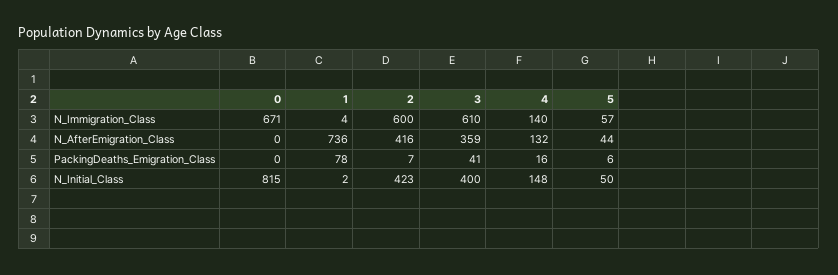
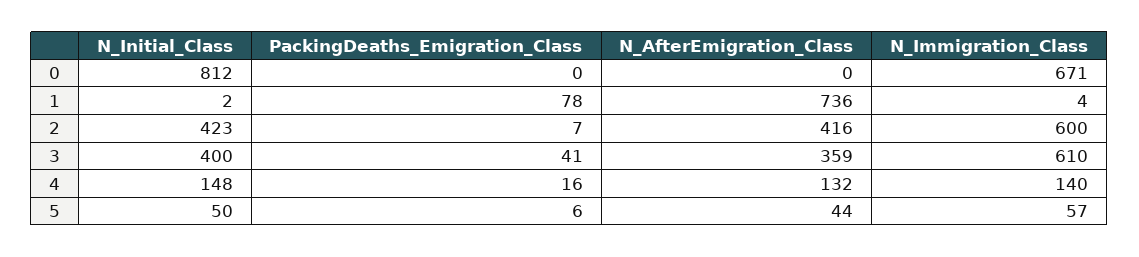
0, N_Initial_Class: 815 -> 812

